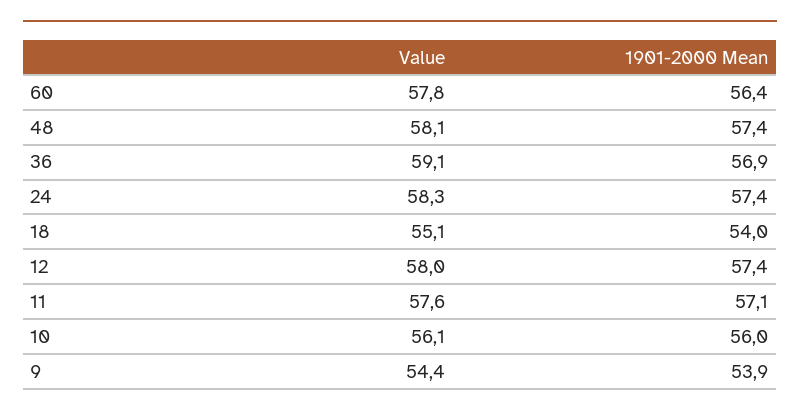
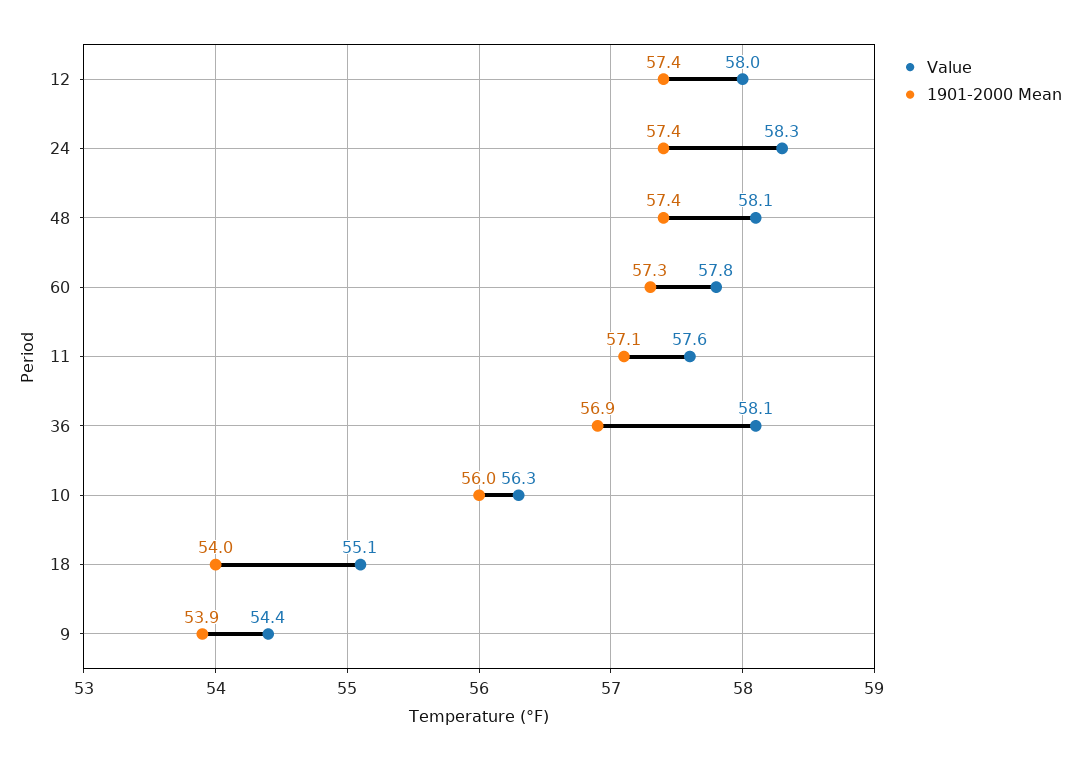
1901-2000 Mean, 60: 56.4 -> 57.3
Value, 36: 59.1 -> 58.1
Value, 10: 56.1 -> 56.3

